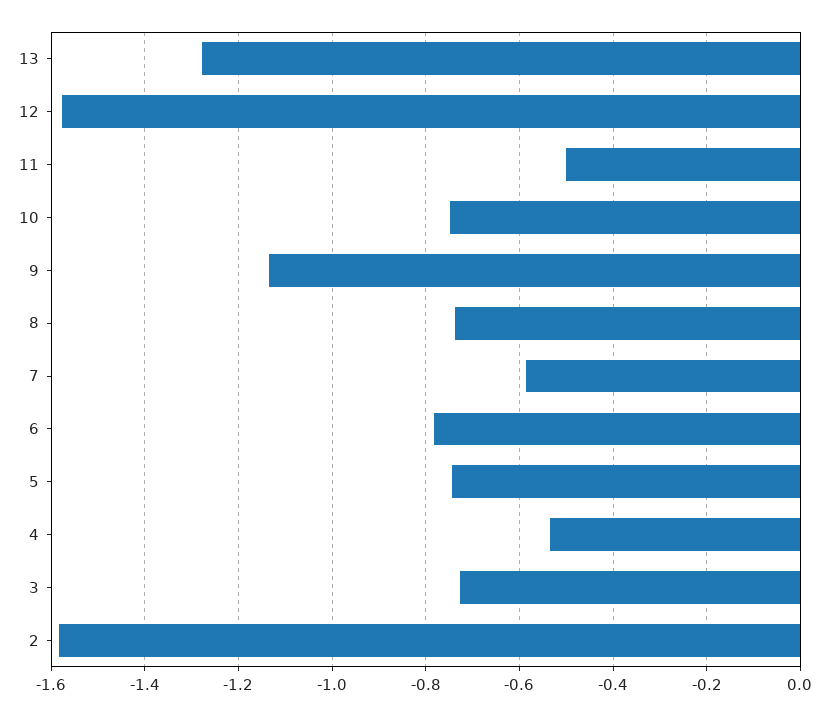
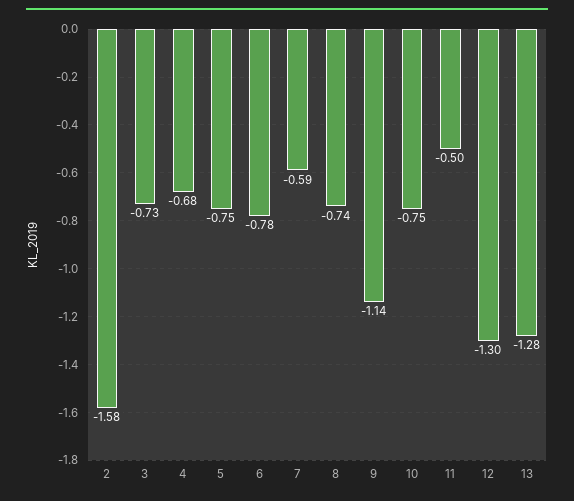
12: -1.58 -> -1.3
4: -0.54 -> -0.68

